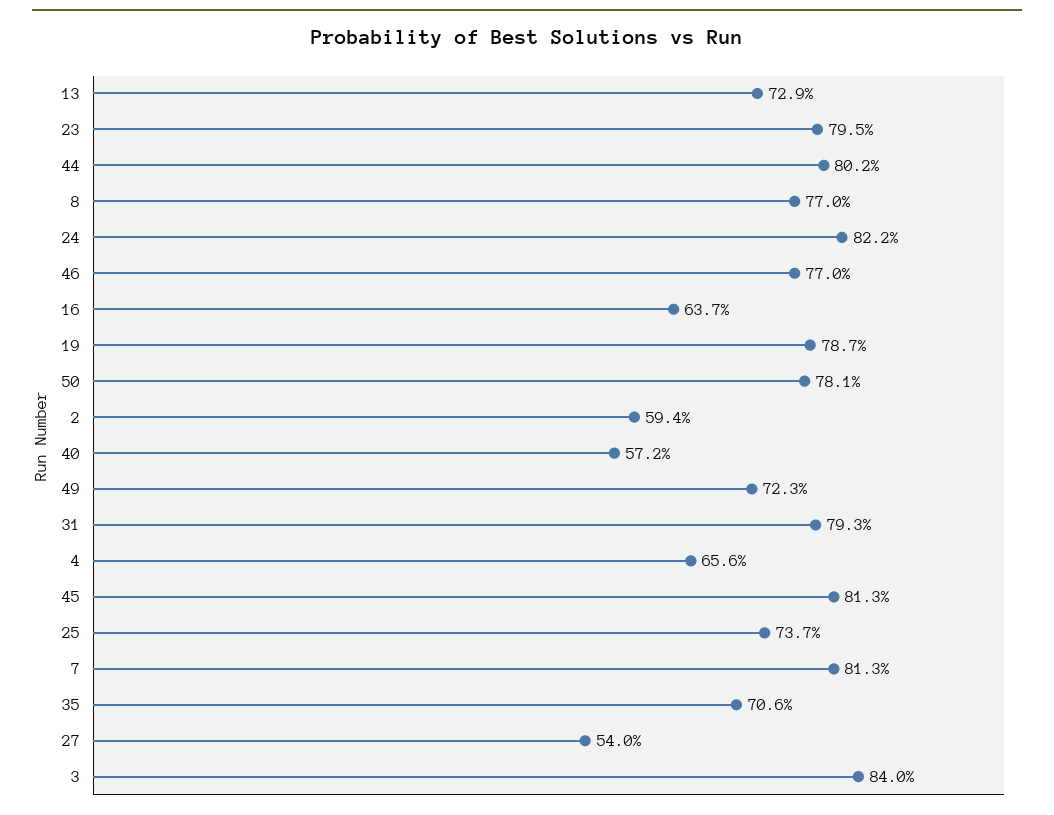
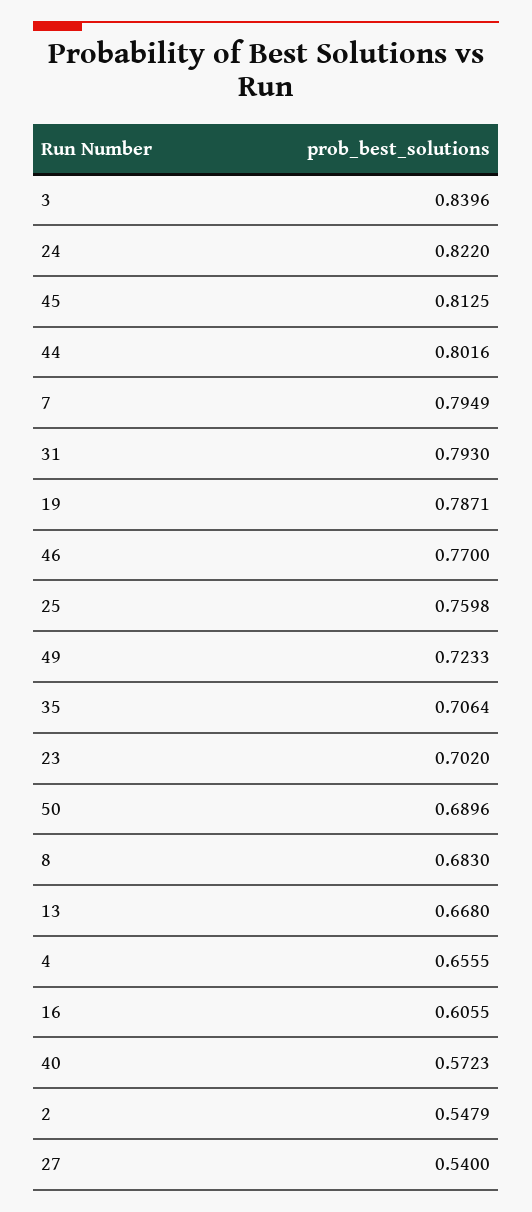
13: 0.729 -> 0.668
23: 0.795 -> 0.702
8: 0.77 -> 0.683
16: 0.637 -> 0.6055
50: 0.781 -> 0.6896
2: 0.594 -> 0.5479
25: 0.737 -> 0.7598
7: 0.813 -> 0.7949

